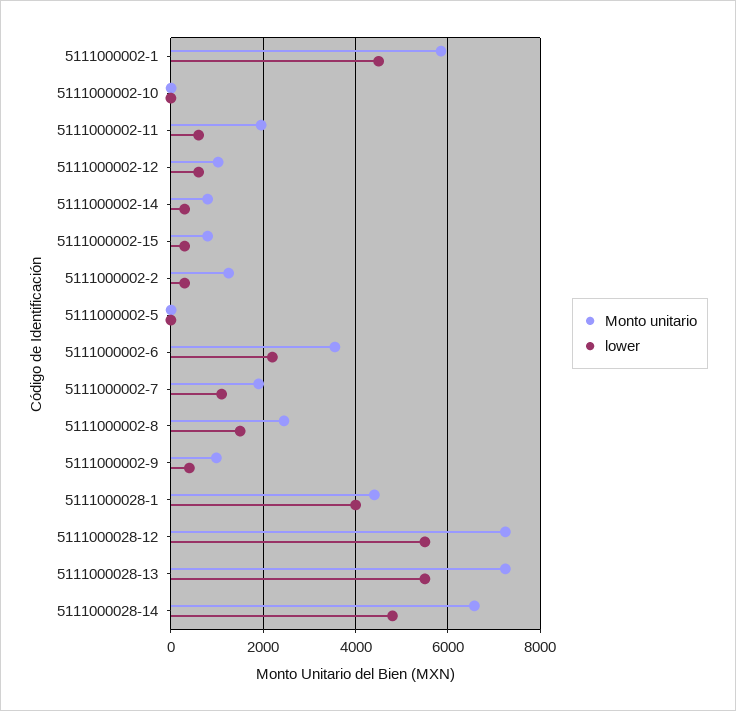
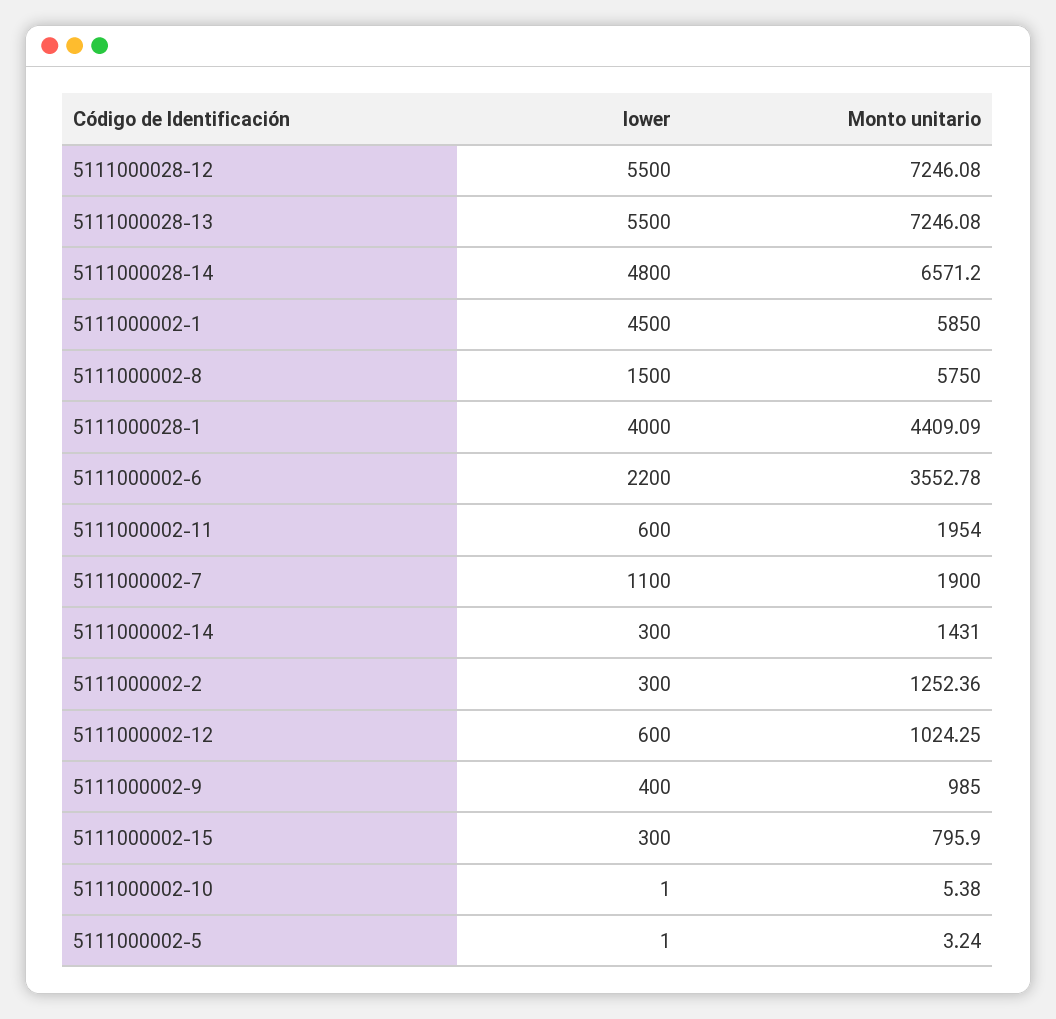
Monto unitario, 5111000002-14: 800 -> 1431
Monto unitario, 5111000002-8: 2400 -> 5750

